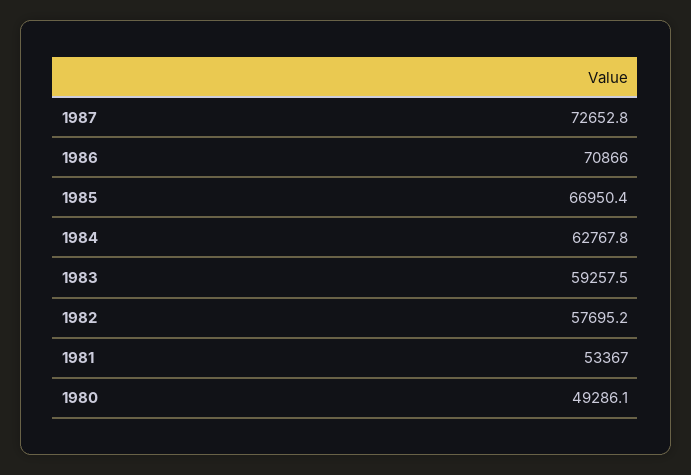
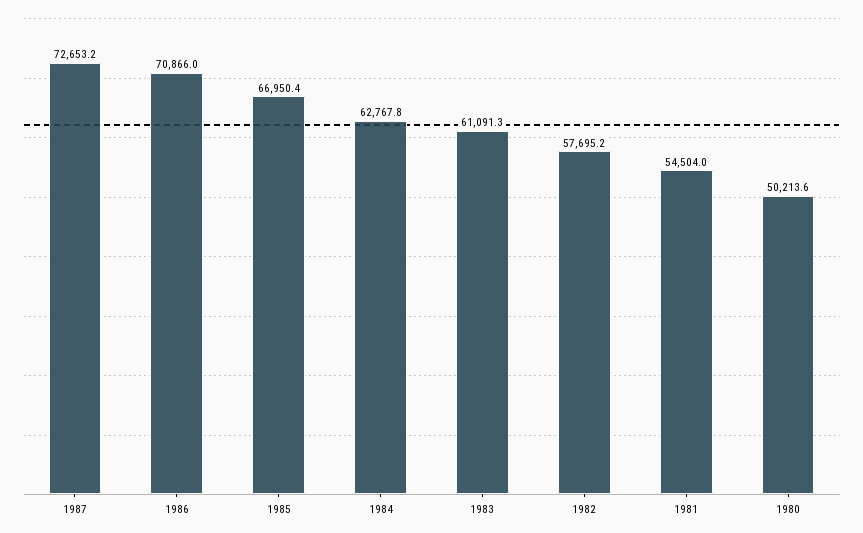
1987: 72652.8 -> 72653.2
1983: 59257.5 -> 61091.3
1981: 53367 -> 54504
1980: 49286.1 -> 50213.6

